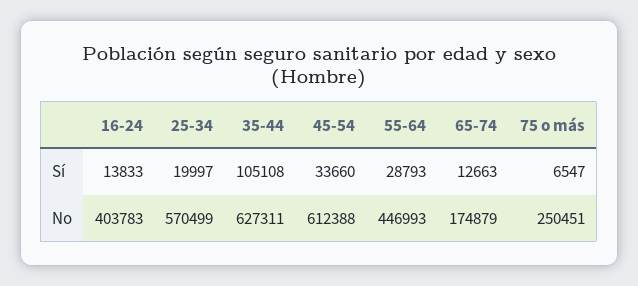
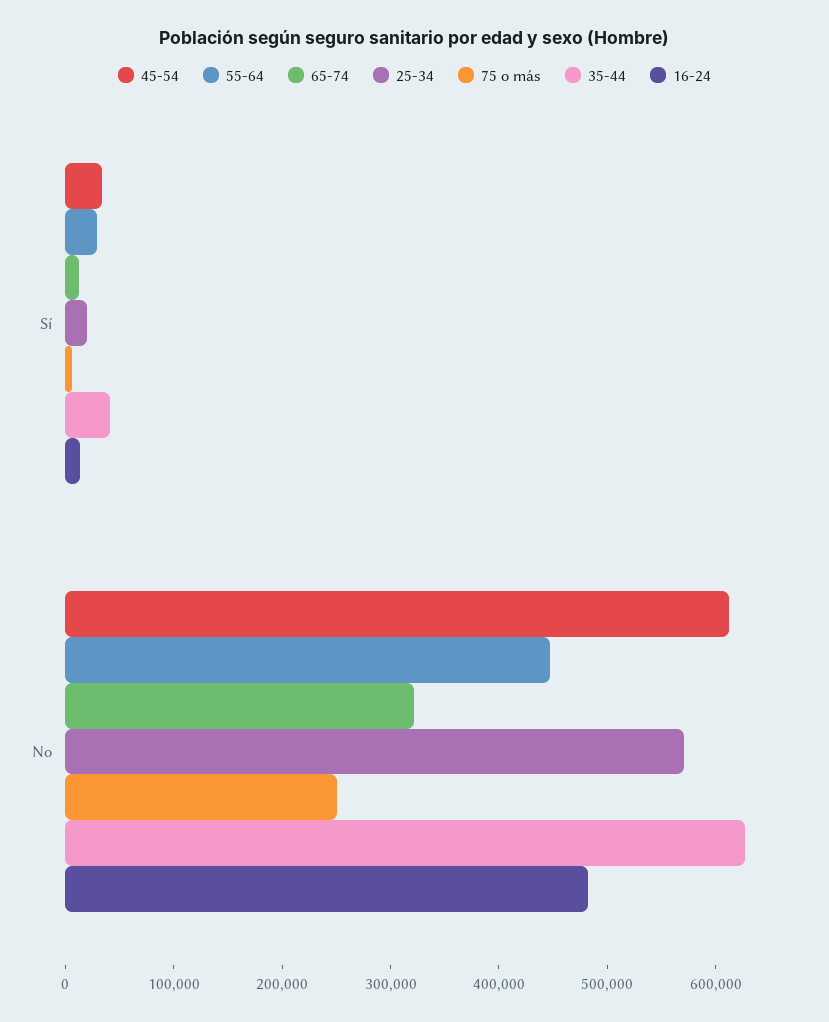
35-44, Sí: 105108 -> 40000
16-24, No: 403783 -> 480000
65-74, No: 174879 -> 320000

